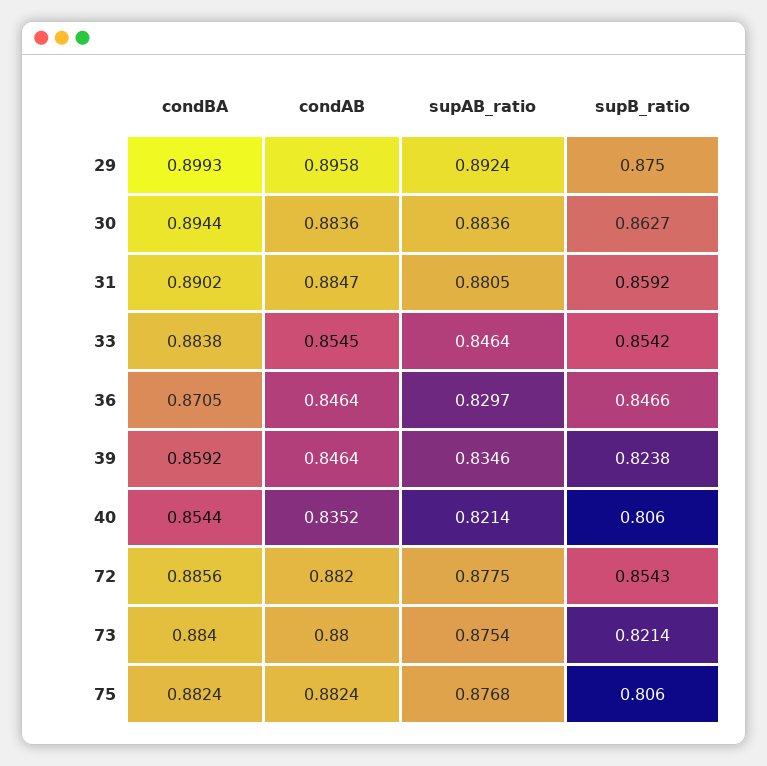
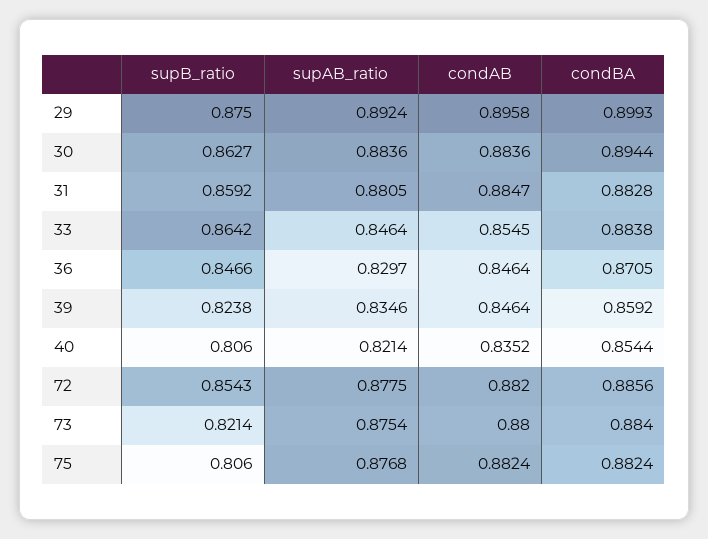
condBA, 31: 0.8902 -> 0.8828
supB_ratio, 33: 0.8542 -> 0.8642

